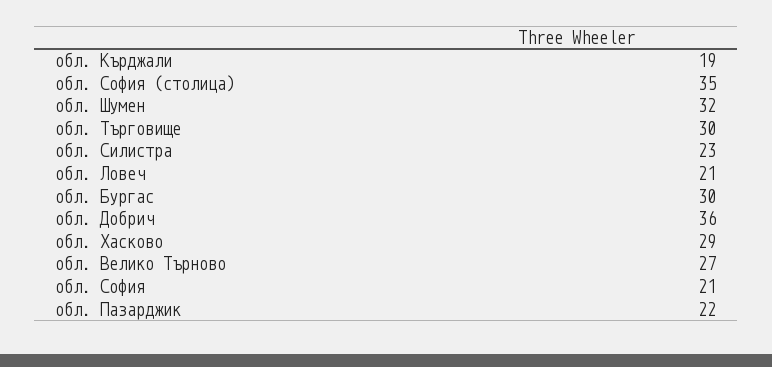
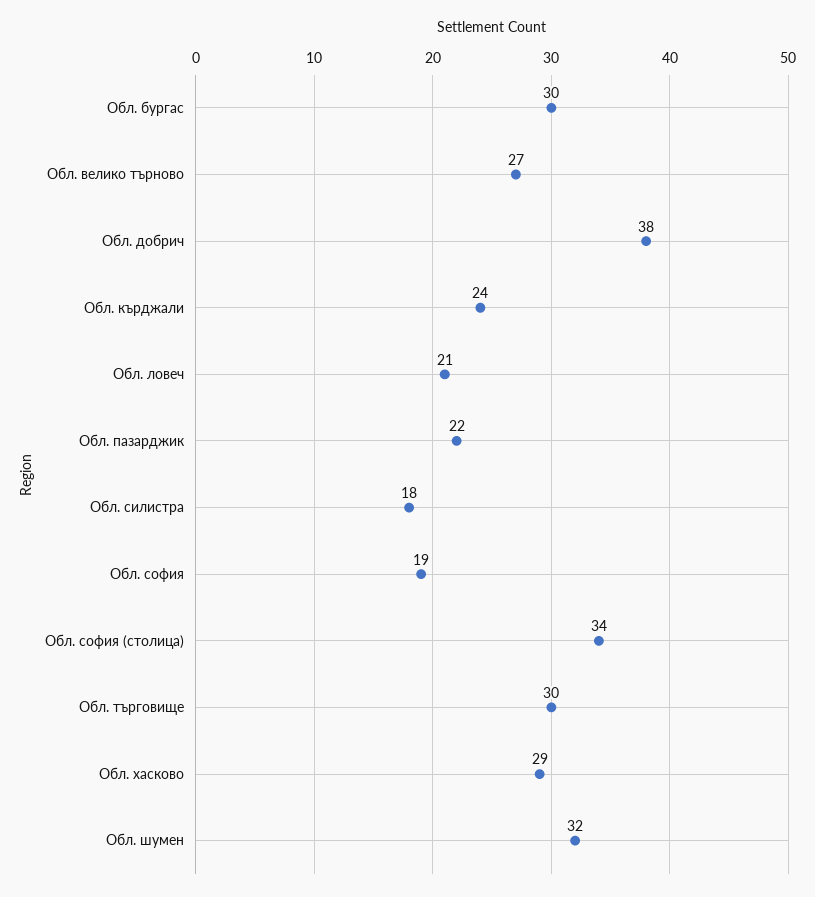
обл. Кърджали: 19 -> 24
обл. София (столица): 35 -> 34
обл. Силистра: 23 -> 18
обл. Добрич: 36 -> 38
обл. София: 21 -> 19

